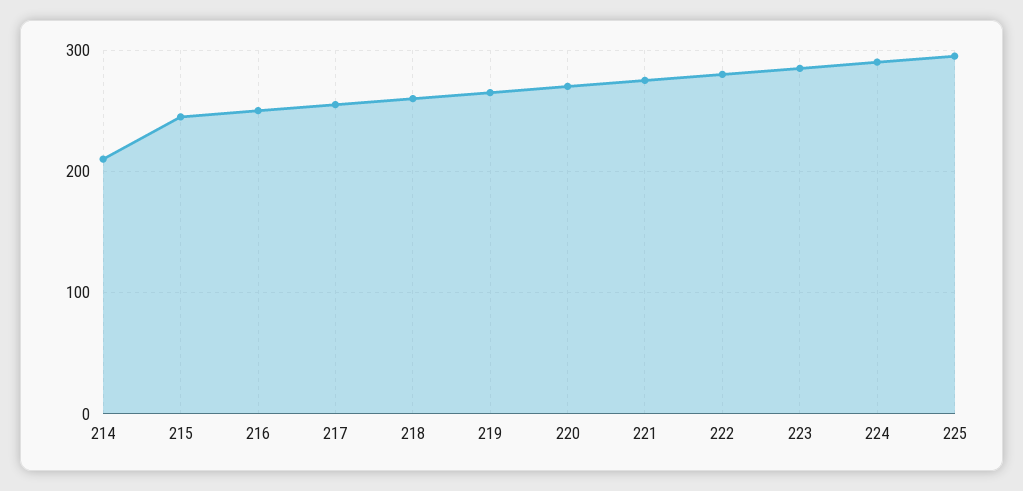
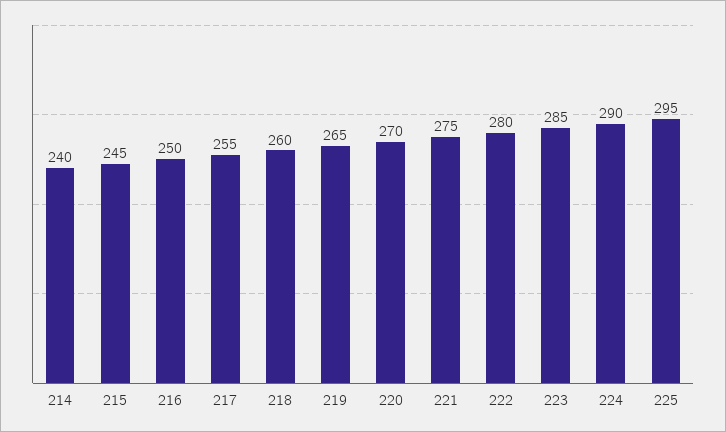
214: 210 -> 240

